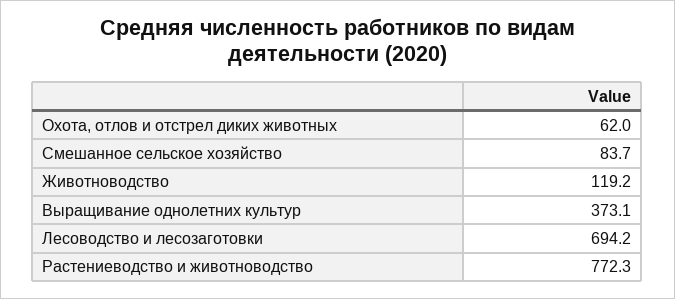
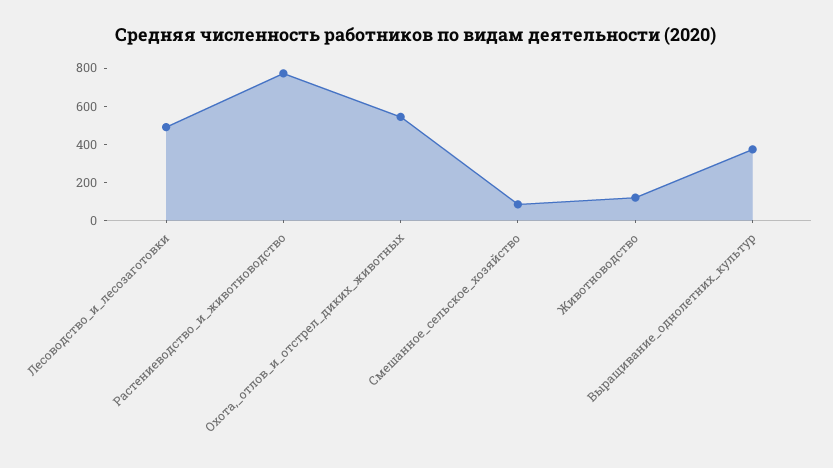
Охота, отлов и отстрел диких животных: 62 -> 550
Лесоводство и лесозаготовки: 694.2 -> 500

